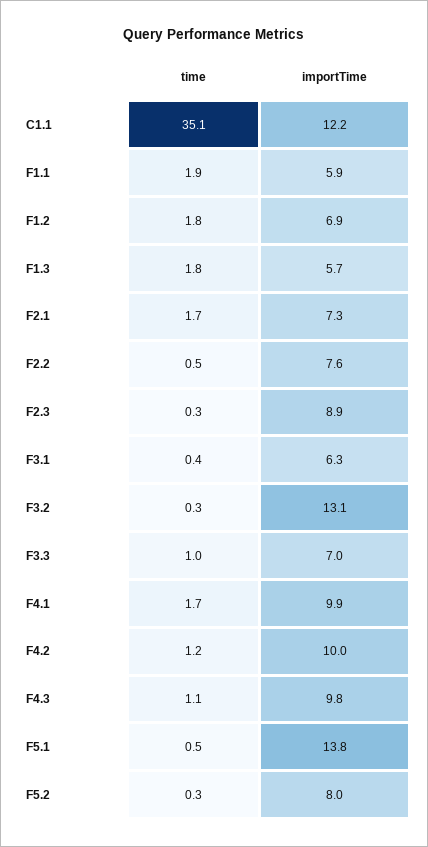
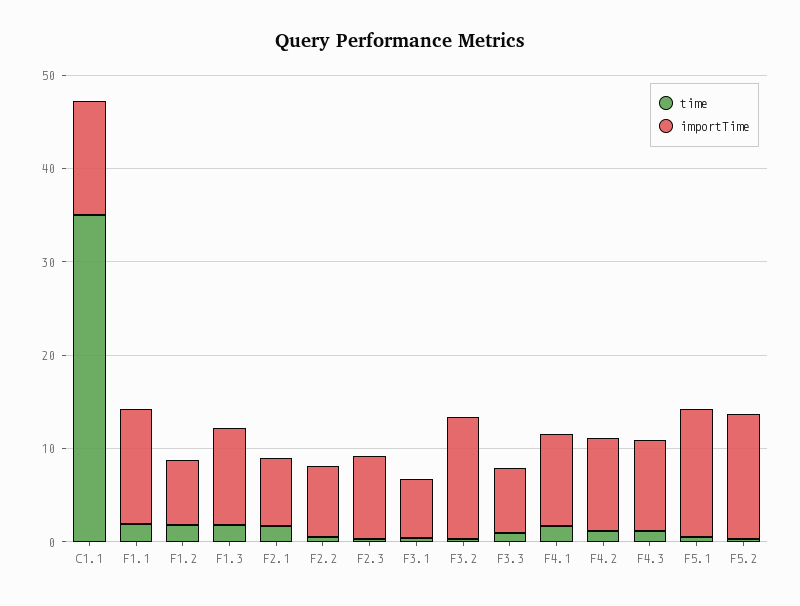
importTime, F1.1: 5.9 -> 12
importTime, F1.3: 5.7 -> 10
importTime, F5.2: 8 -> 14

